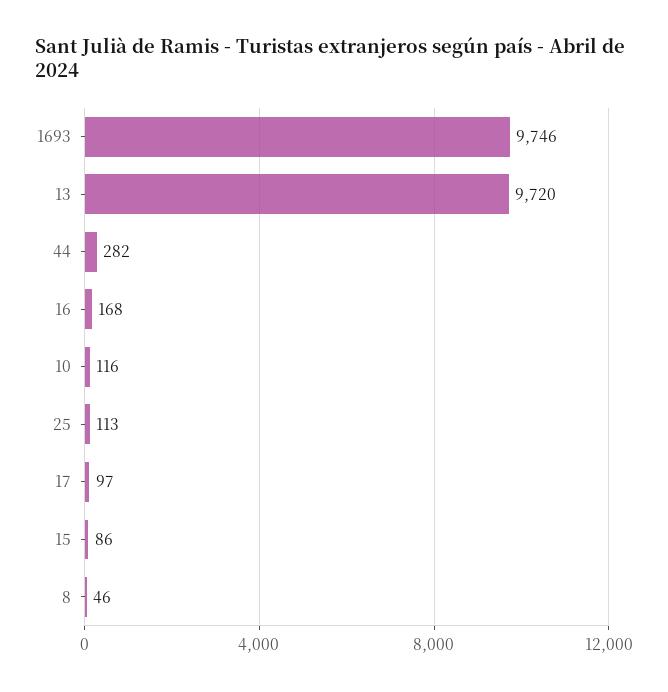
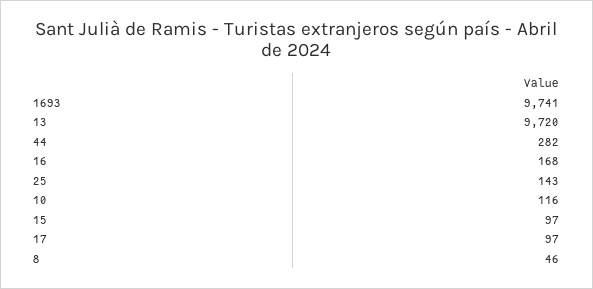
1693: 9746 -> 9741
25: 113 -> 143
15: 86 -> 97

